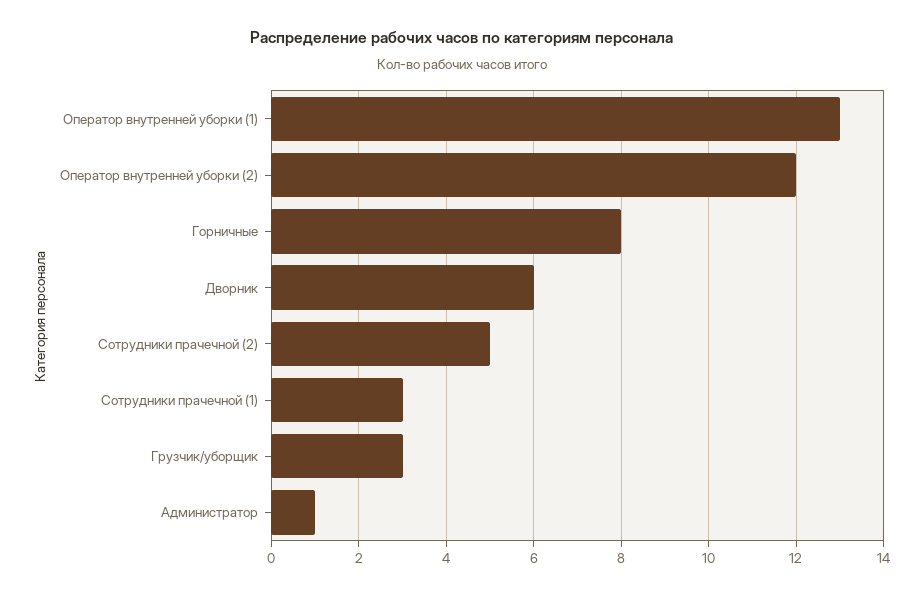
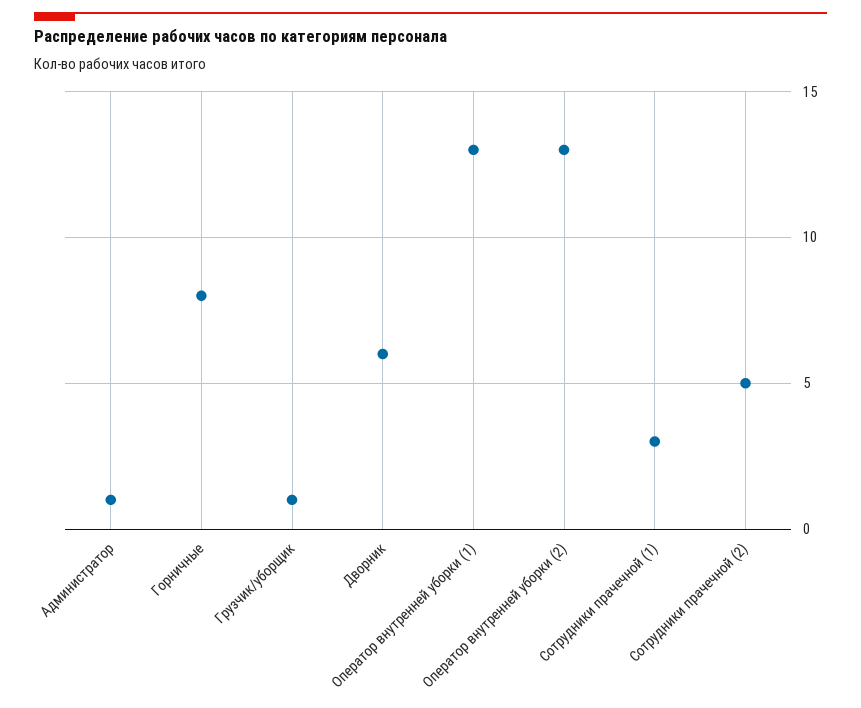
Оператор внутренней уборки (2): 12 -> 13
Грузчик/уборщик: 3 -> 1

